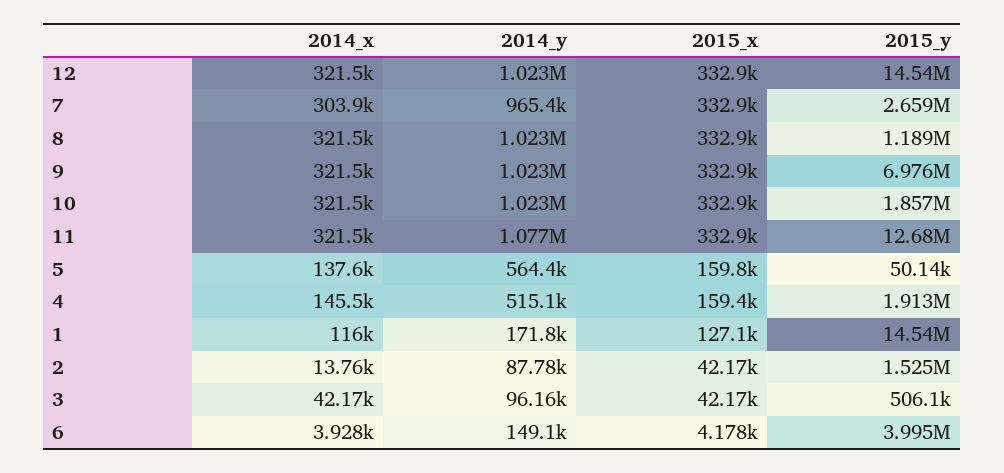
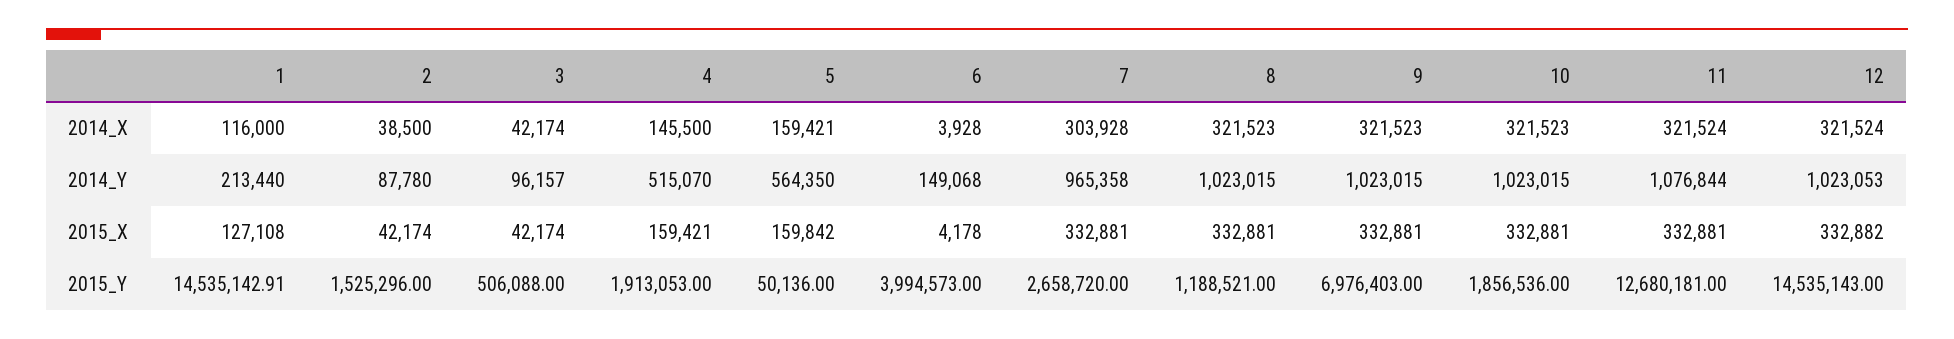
2014_x, 5: 137600 -> 159421
2014_y, 1: 171800 -> 213440
2014_x, 2: 13760 -> 38500

